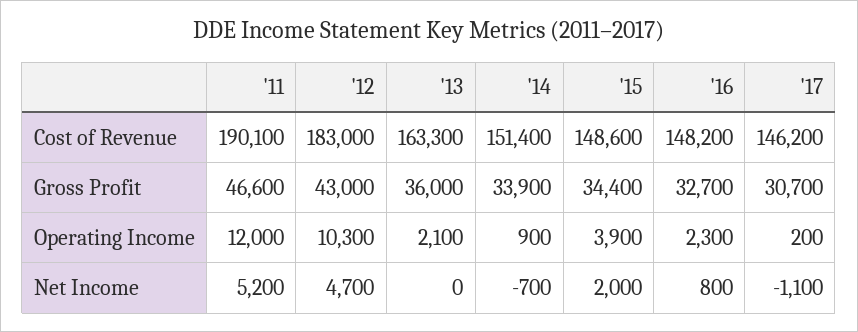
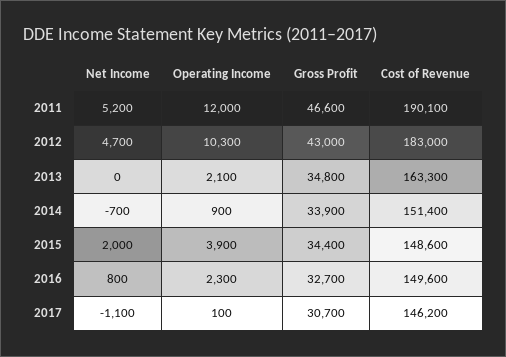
'16, Cost of Revenue: 148200 -> 149600
'13, Gross Profit: 36000 -> 34800
'17, Operating Income: 200 -> 100

